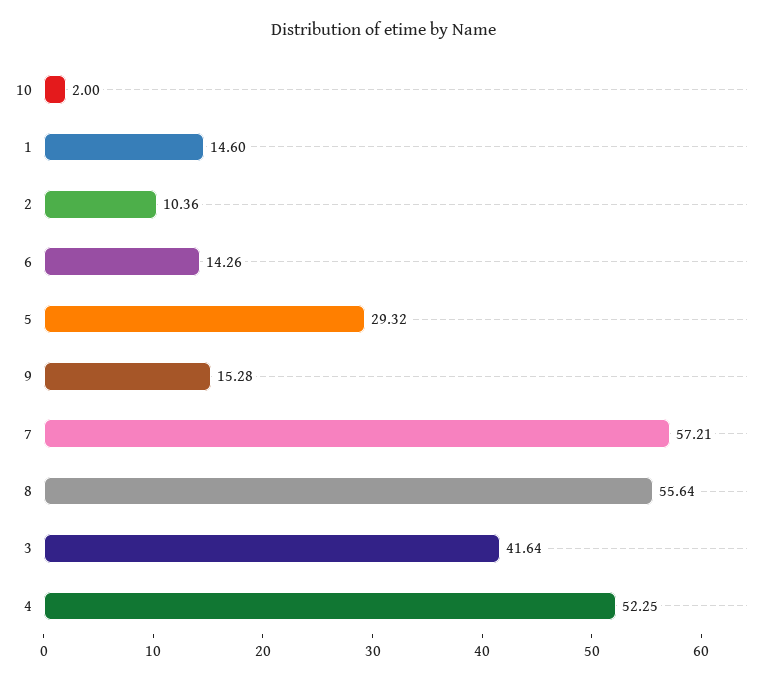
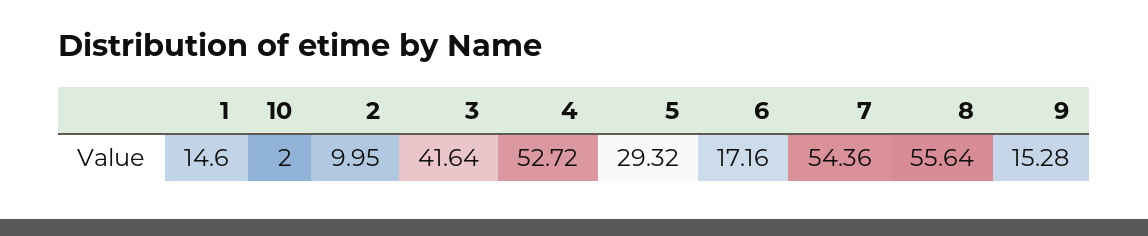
2: 10.36 -> 9.95
6: 14.26 -> 17.16
7: 57.21 -> 54.36
4: 52.25 -> 52.72

